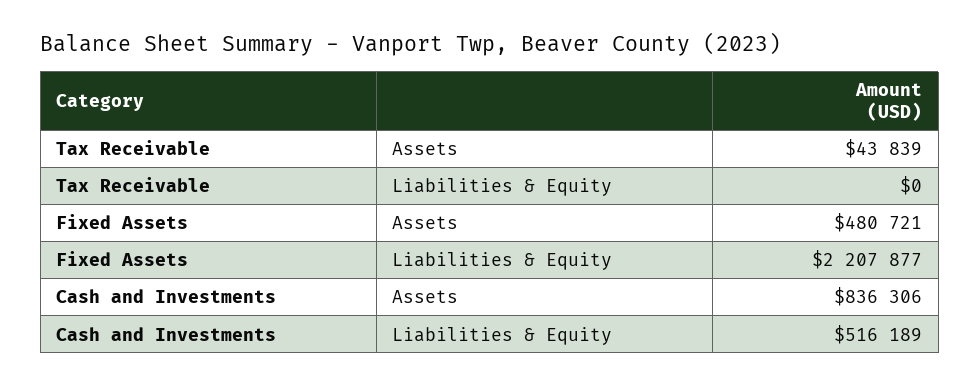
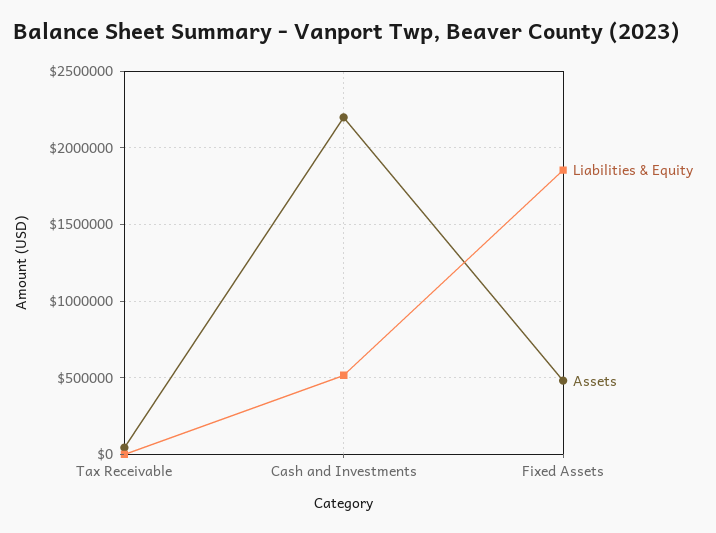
Liabilities & Equity, Fixed Assets: 2207877 -> 1850000
Assets, Cash and Investments: 836306 -> 2200000

